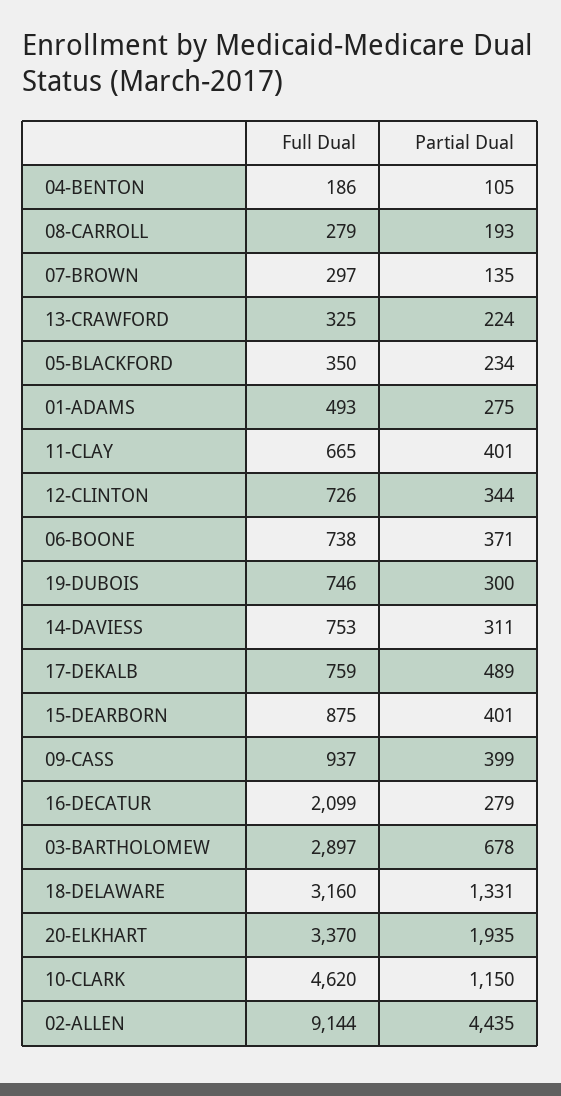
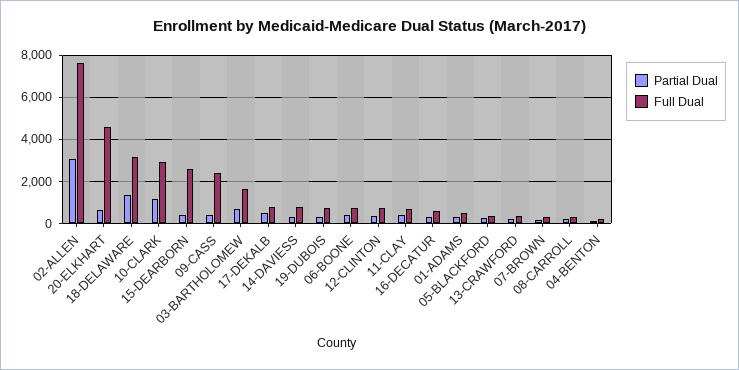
Full Dual, 15-DEARBORN: 875 -> 2500
Full Dual, 09-CASS: 937 -> 2500
Full Dual, 16-DECATUR: 2099 -> 500
Full Dual, 03-BARTHOLOMEW: 2897 -> 1500
Full Dual, 20-ELKHART: 3370 -> 4500
Partial Dual, 20-ELKHART: 1935 -> 500
Full Dual, 10-CLARK: 4620 -> 3000
Full Dual, 02-ALLEN: 9144 -> 7500
Partial Dual, 02-ALLEN: 4435 -> 3000

